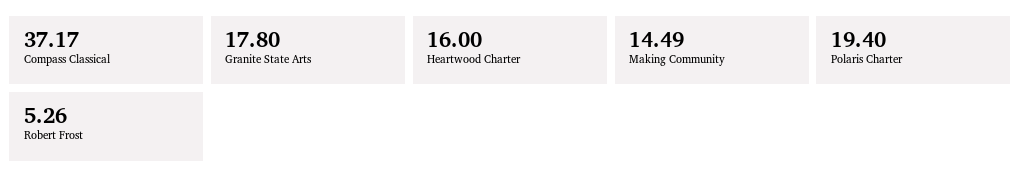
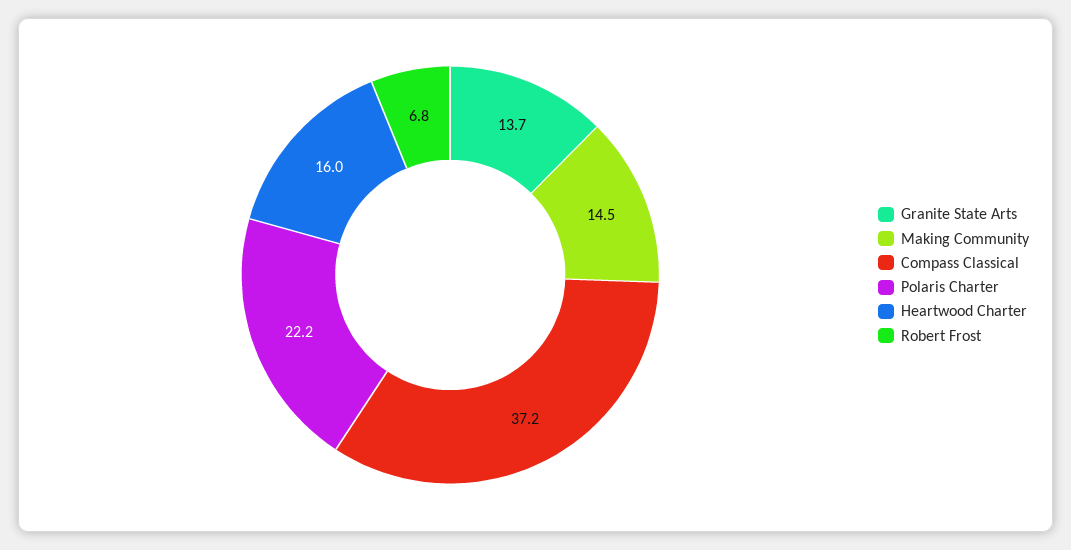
Granite State Arts: 17.8 -> 13.7
Polaris Charter: 19.4 -> 22.2
Robert Frost: 5.26 -> 6.8

